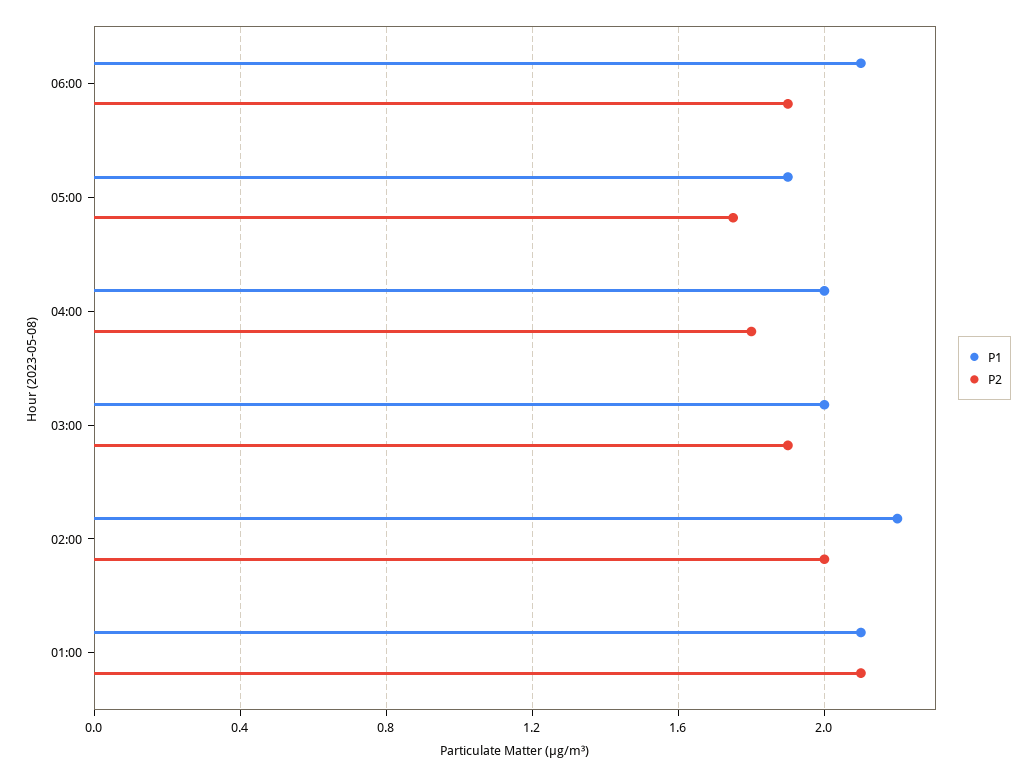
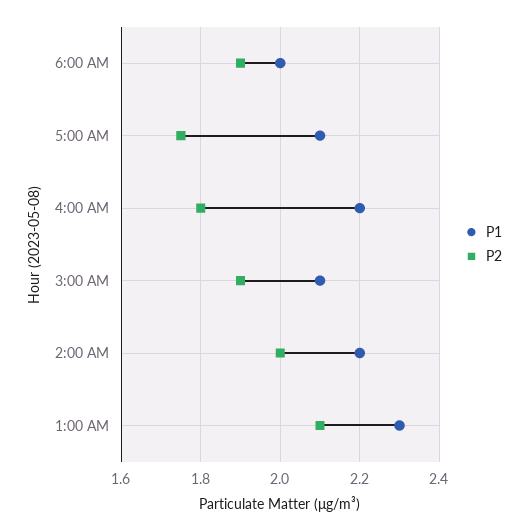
P1, 06:00: 2.1 -> 2
P1, 05:00: 1.9 -> 2.1
P1, 04:00: 2 -> 2.2
P1, 03:00: 2 -> 2.1
P1, 01:00: 2.1 -> 2.3

